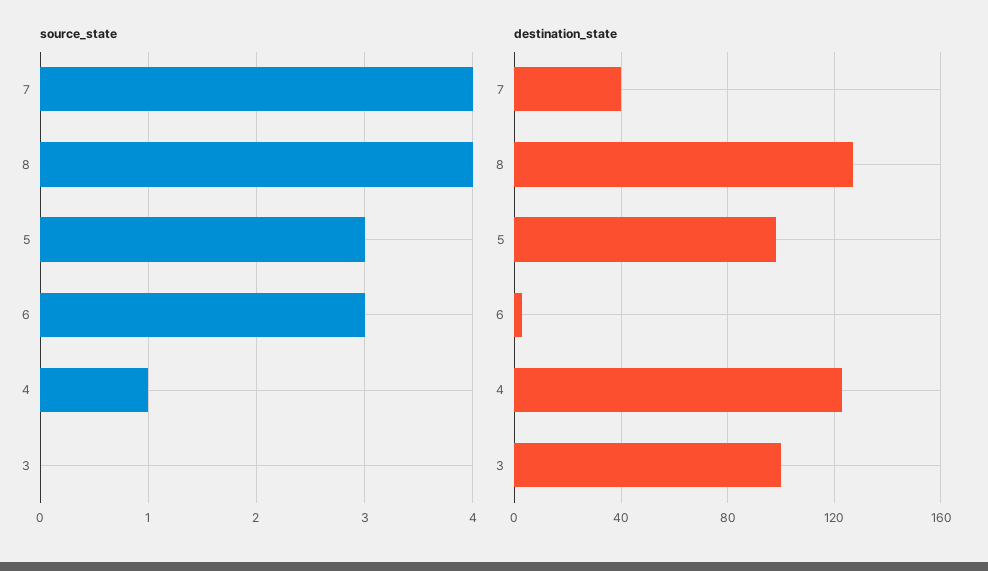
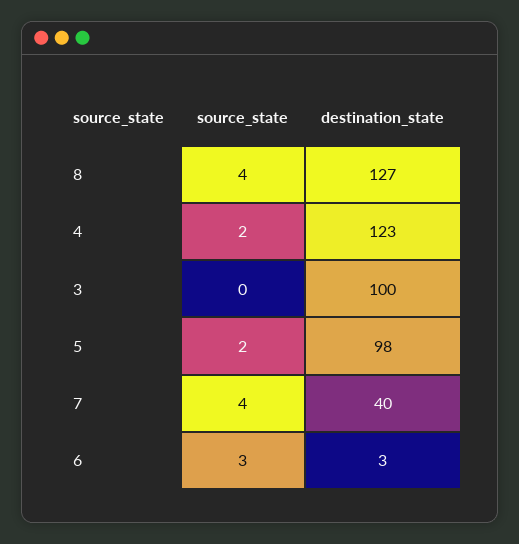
source_state, 5: 3 -> 2
source_state, 4: 1 -> 2

